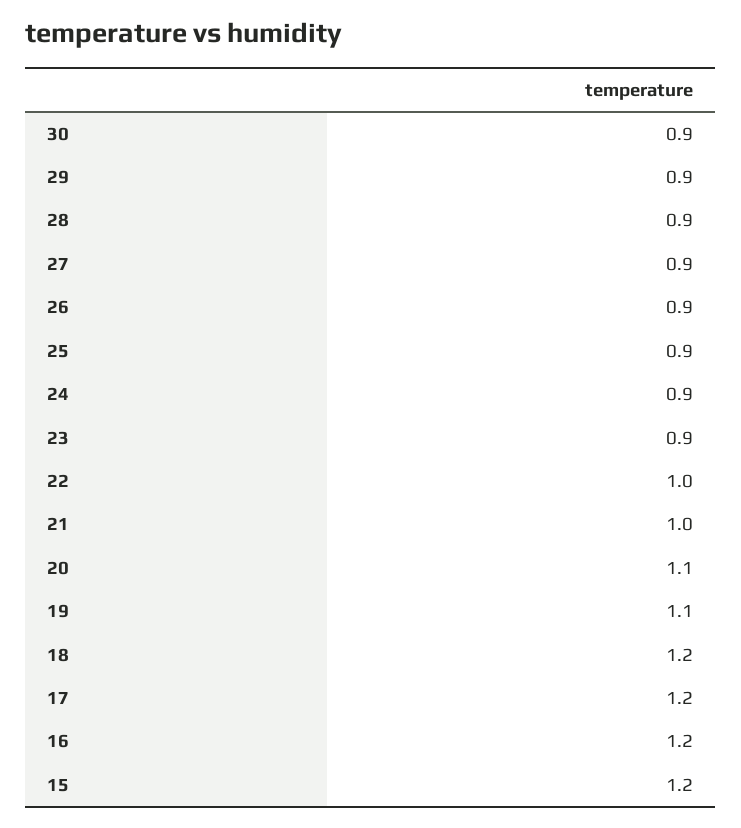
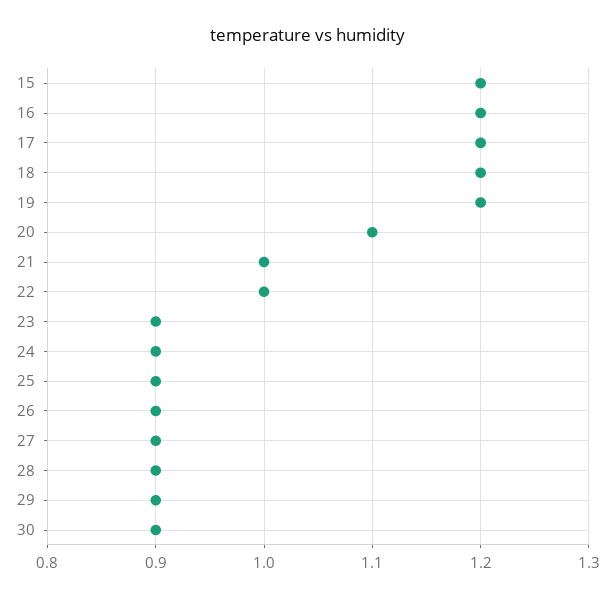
19: 1.1 -> 1.2

